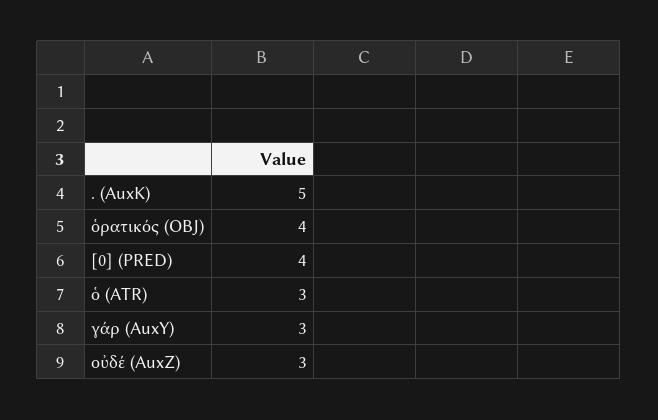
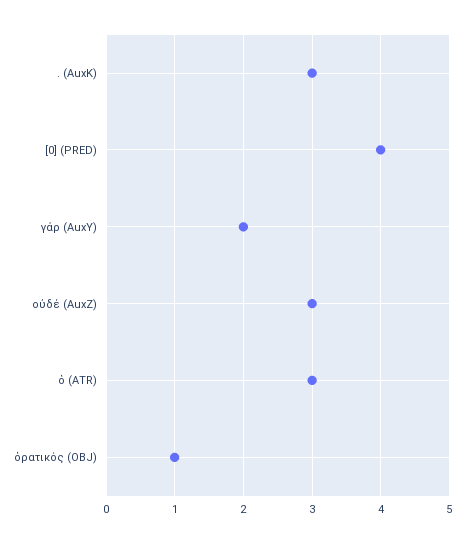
. (AuxK): 5 -> 3
ὁρατικός (OBJ): 4 -> 1
γάρ (AuxY): 3 -> 2

